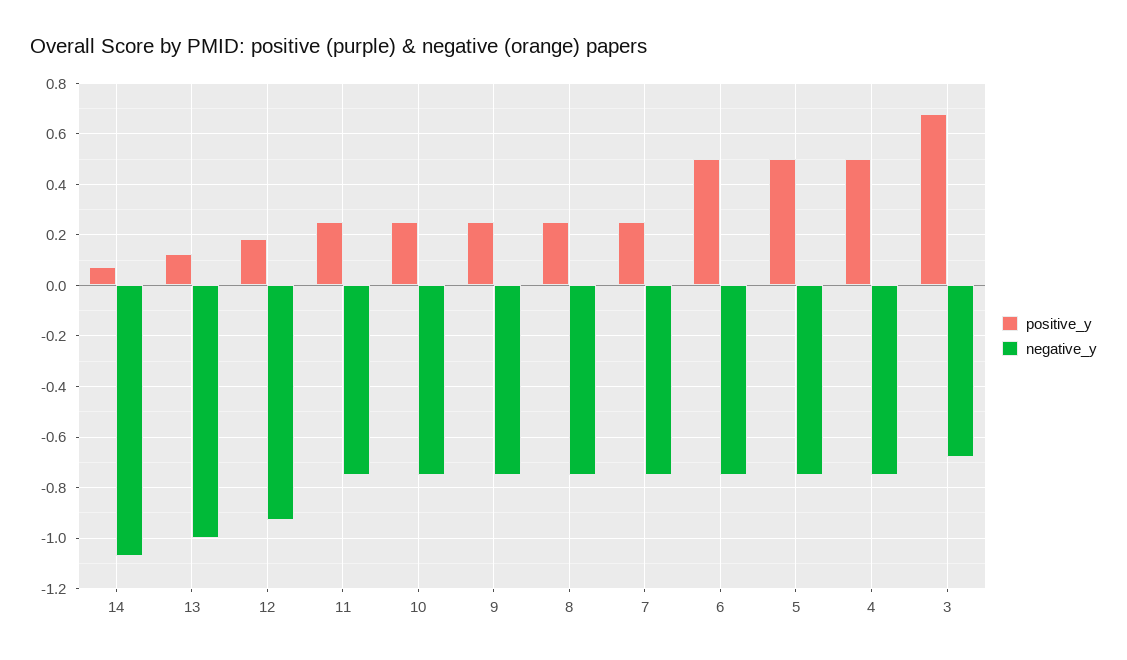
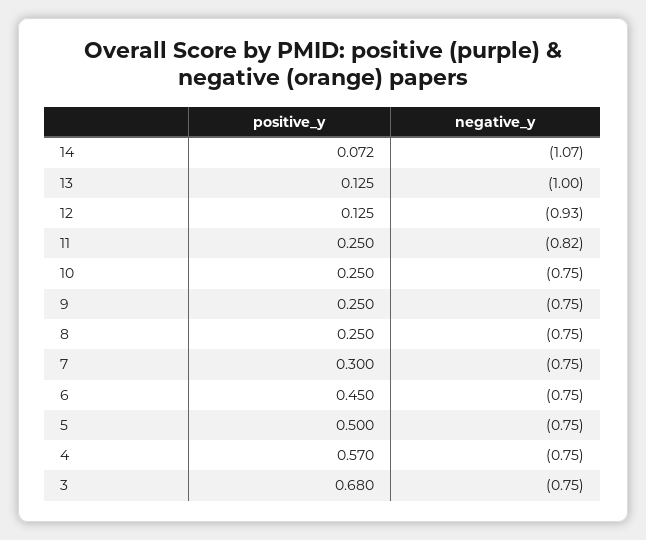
positive_y, 12: 0.175 -> 0.125
negative_y, 11: -0.75 -> -0.82
positive_y, 7: 0.25 -> 0.3
positive_y, 6: 0.5 -> 0.45
positive_y, 4: 0.5 -> 0.57
negative_y, 3: -0.675 -> -0.75

